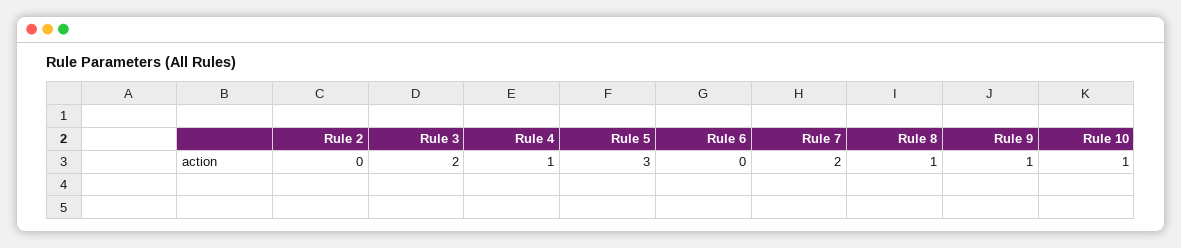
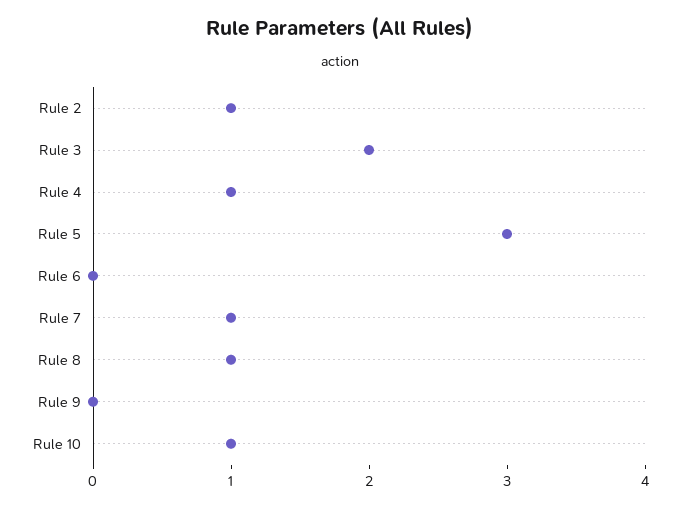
Rule 2: 0 -> 1
Rule 7: 2 -> 1
Rule 9: 1 -> 0

